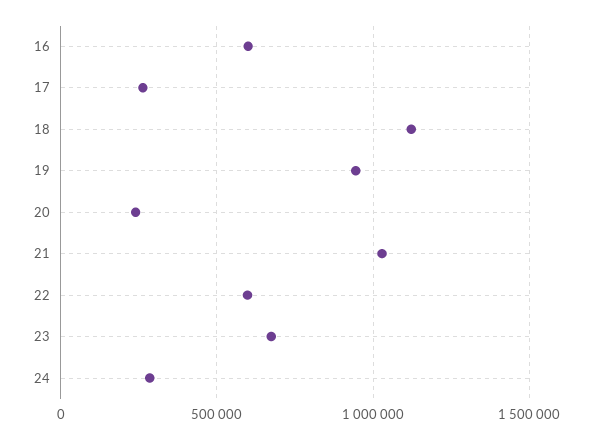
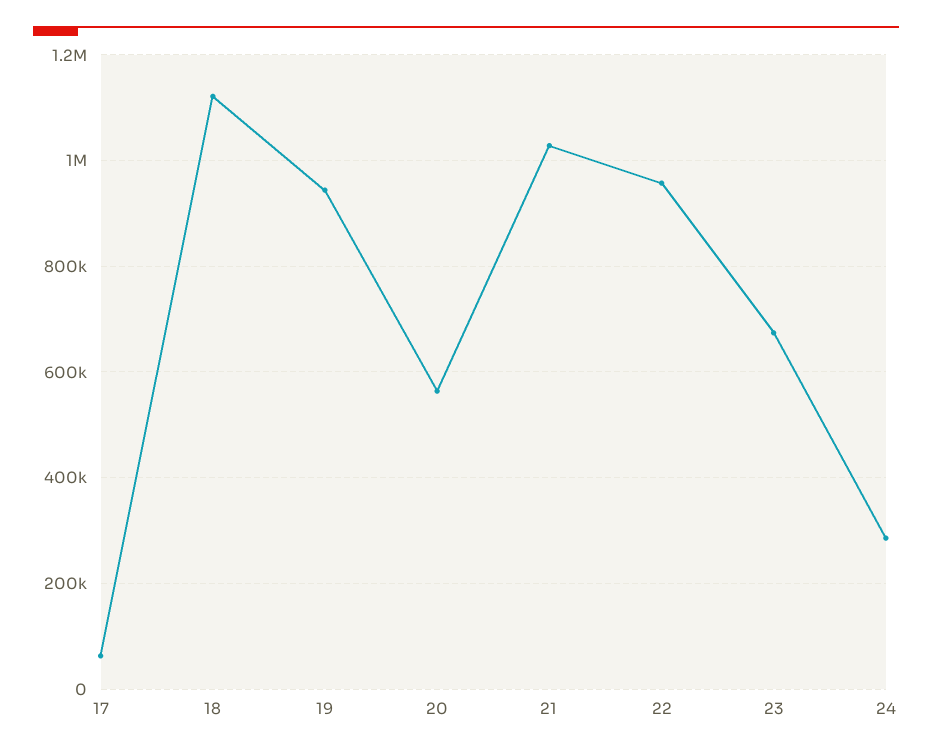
16: 600000 -> none
17: 250000 -> 60000
20: 250000 -> 560000
22: 600000 -> 960000

